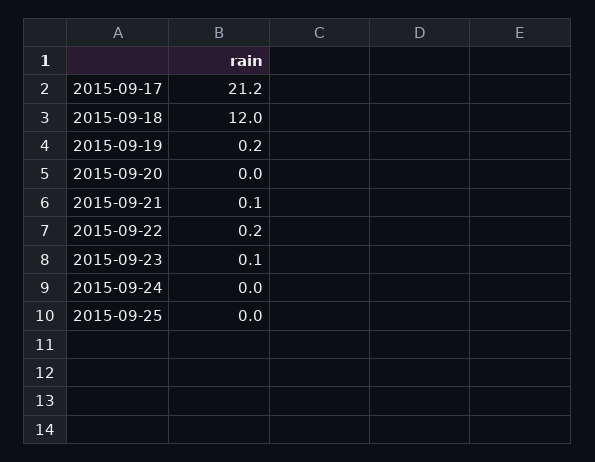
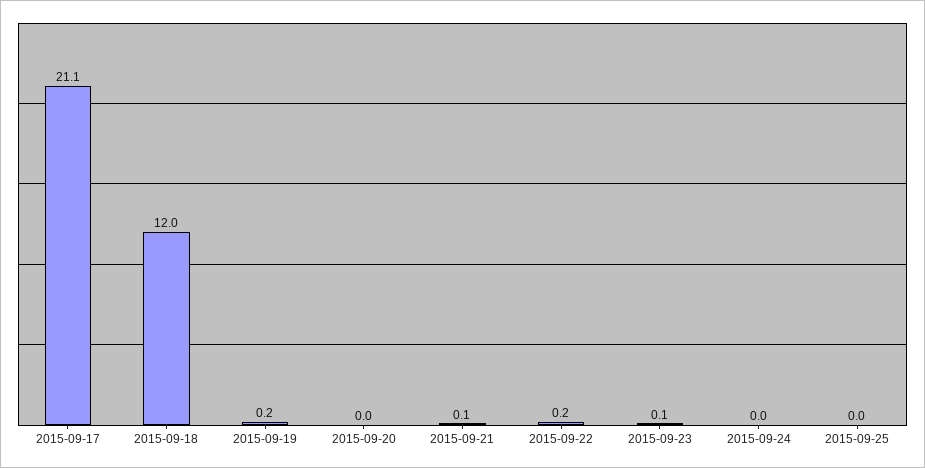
2015-09-17: 21.2 -> 21.1

